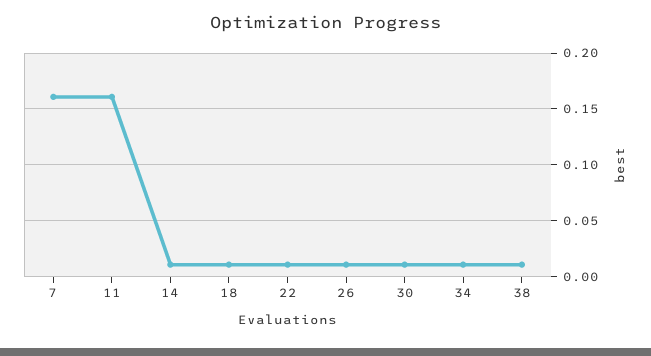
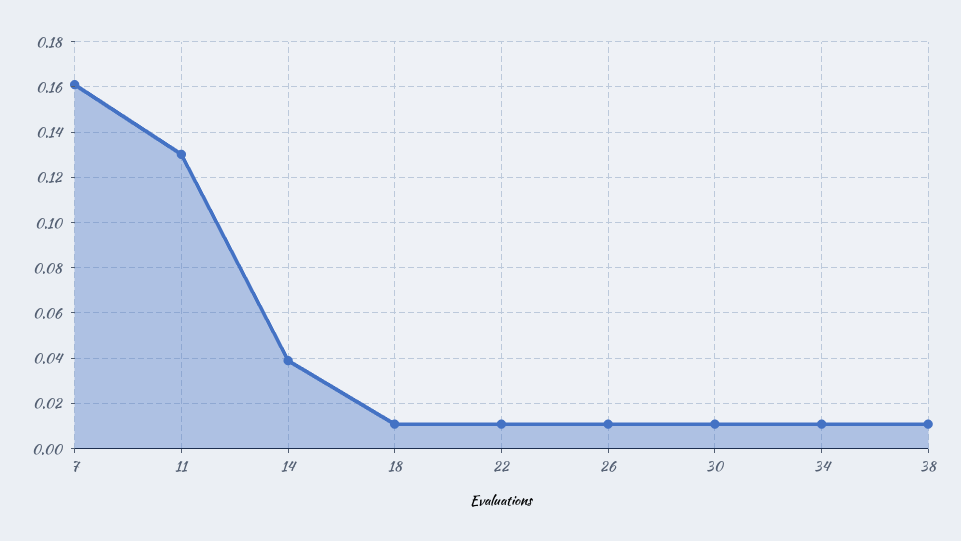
11: 0.16 -> 0.13
14: 0.01 -> 0.04

